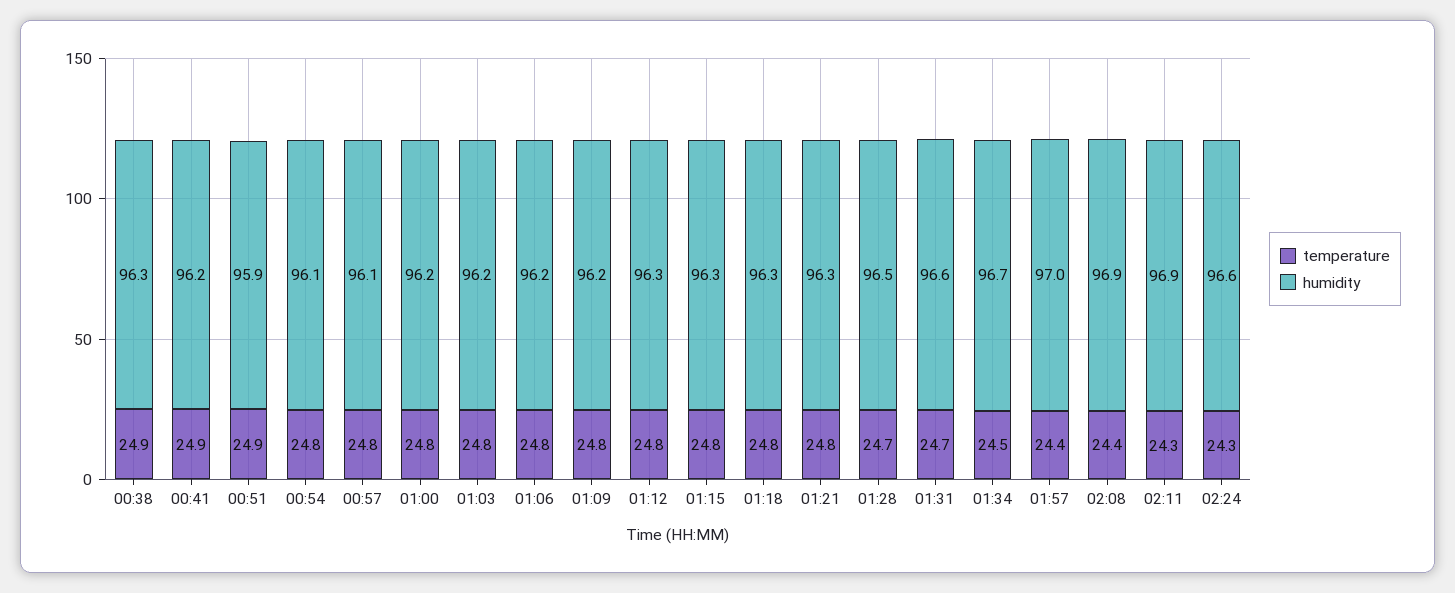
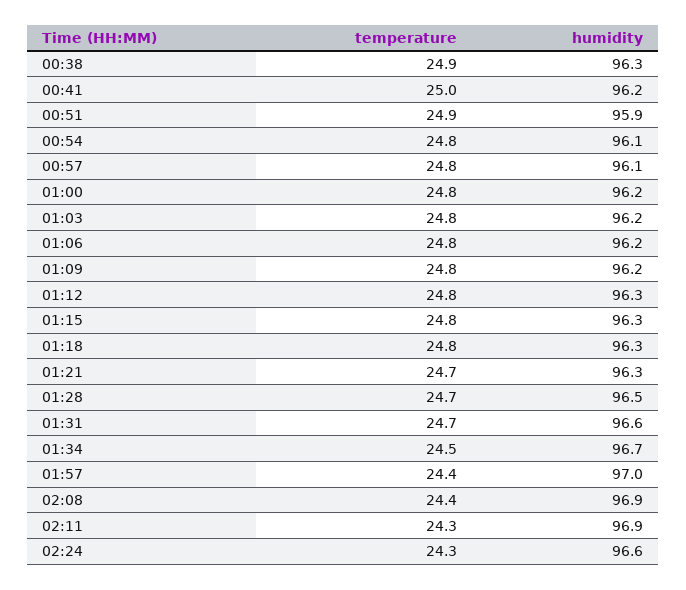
temperature, 00:41: 24.9 -> 25
temperature, 01:21: 24.8 -> 24.7

